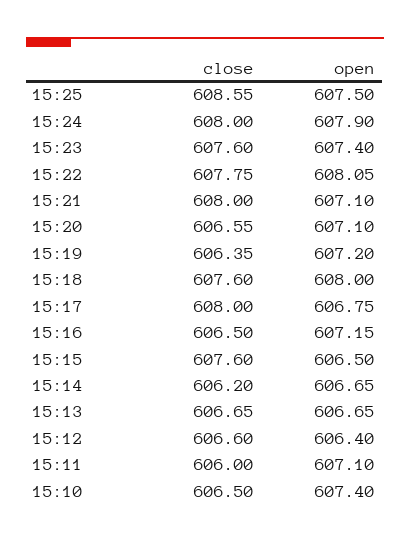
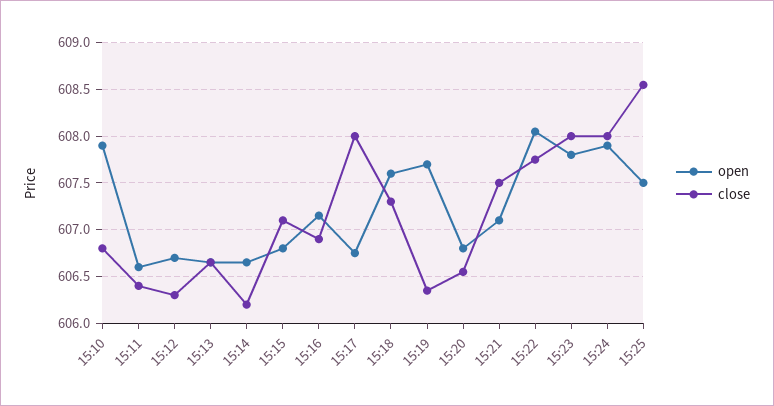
close, 15:23: 607.6 -> 608
open, 15:23: 607.4 -> 607.8
close, 15:21: 608 -> 607.5
open, 15:20: 607.1 -> 606.8
open, 15:19: 607.2 -> 607.7
close, 15:18: 607.6 -> 607.3
open, 15:18: 608 -> 607.6
close, 15:16: 606.5 -> 606.9
close, 15:15: 607.6 -> 607.1
open, 15:15: 606.5 -> 606.8
close, 15:12: 606.6 -> 606.3
open, 15:12: 606.4 -> 606.7
close, 15:11: 606 -> 606.4
open, 15:11: 607.1 -> 606.6
close, 15:10: 606.5 -> 606.8
open, 15:10: 607.4 -> 607.9

